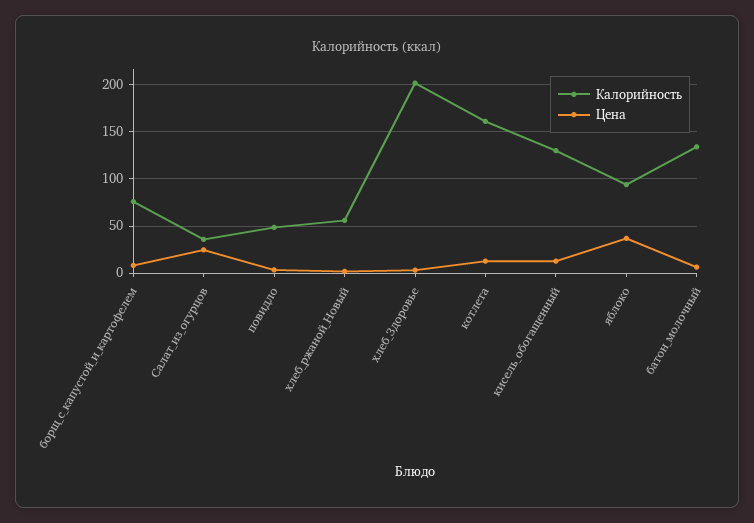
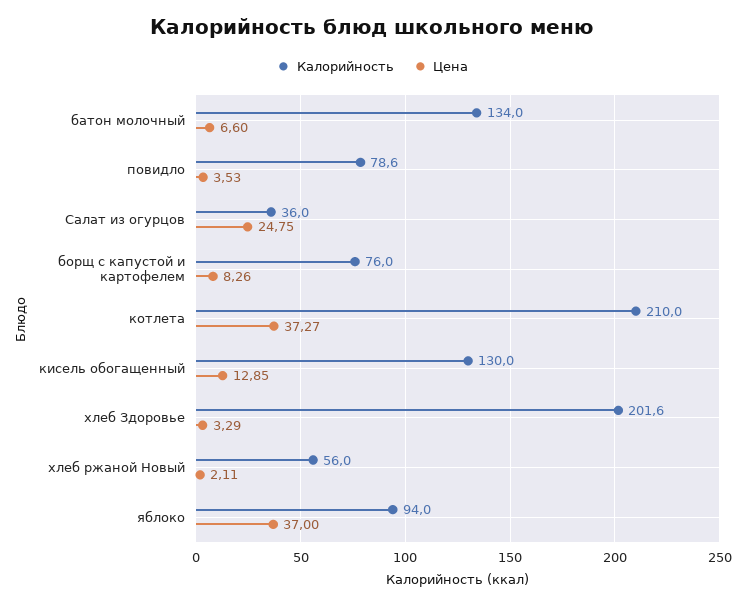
Калорийность, повидло: 50 -> 78.6
Калорийность, котлета: 160 -> 210
Цена, котлета: 10 -> 37.27

